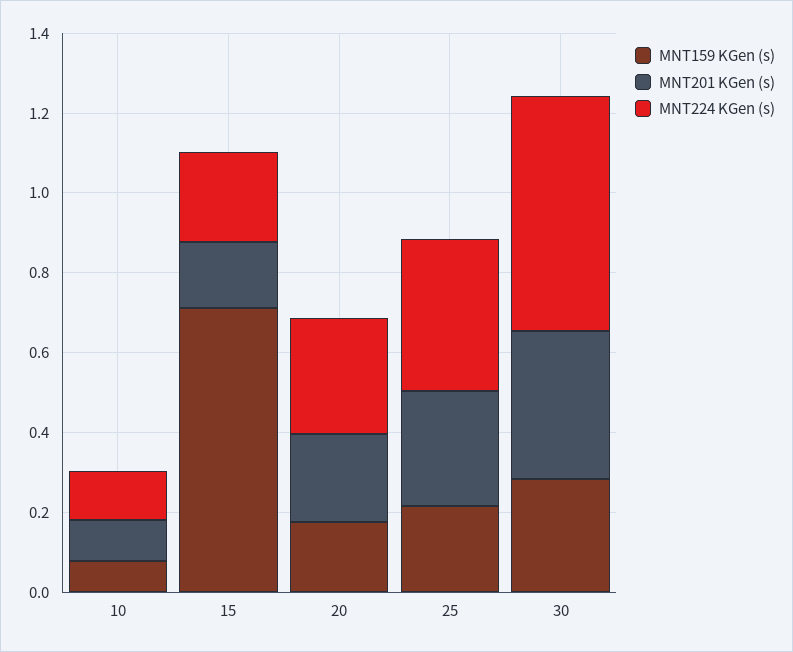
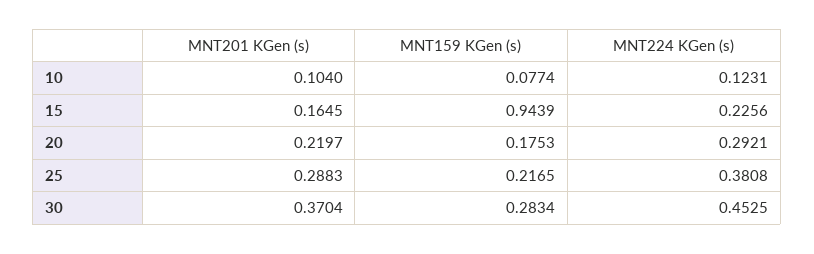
MNT159 KGen (s), 15: 0.7 -> 0.9439
MNT224 KGen (s), 30: 0.6 -> 0.4525

